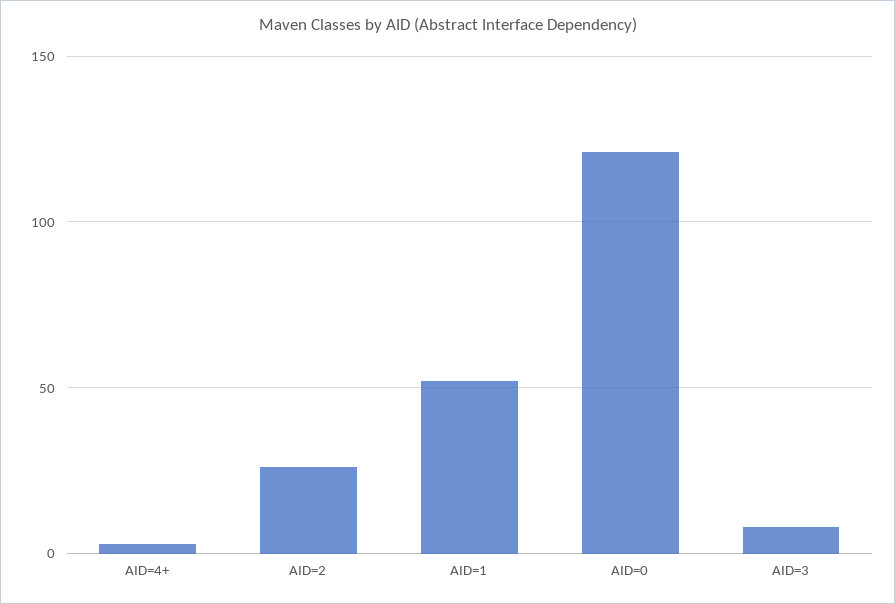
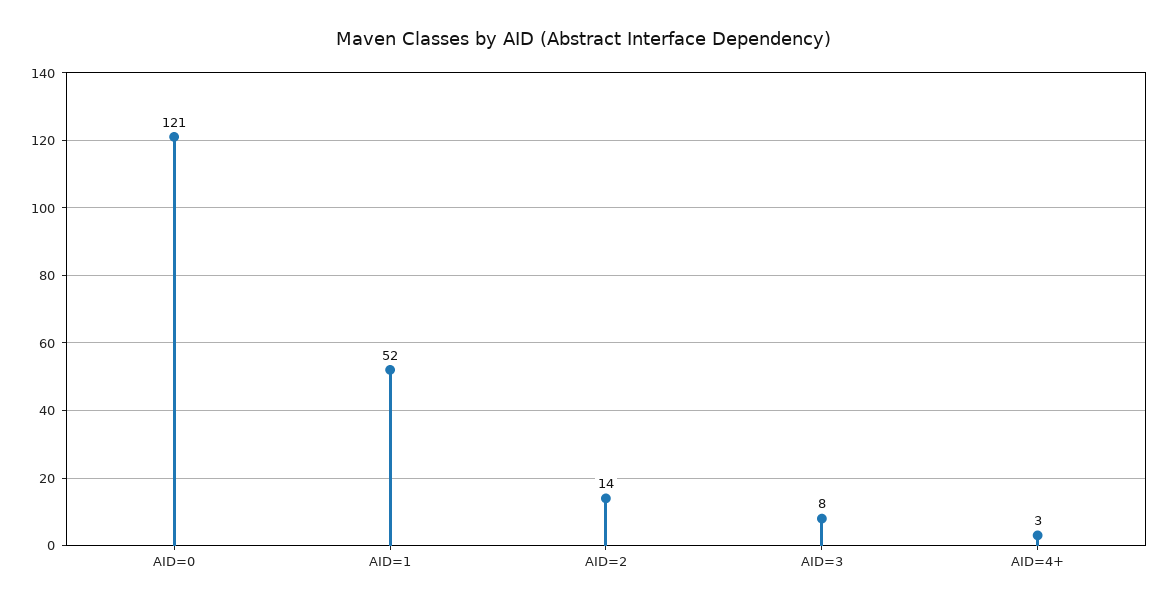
AID=2: 25 -> 14

